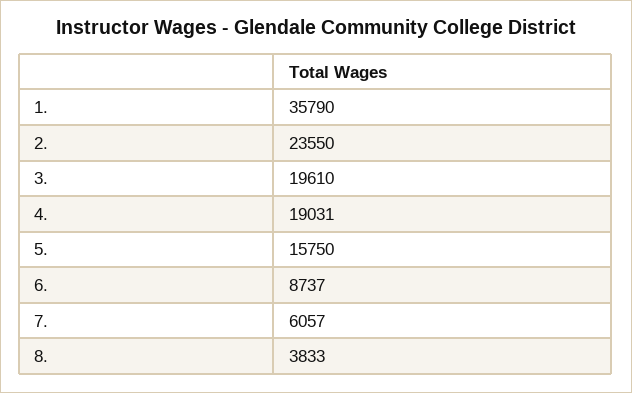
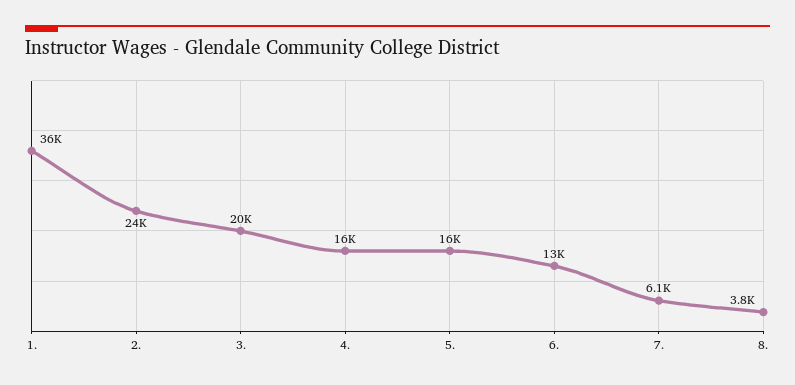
4.: 19031 -> 16000
6.: 8737 -> 13000

